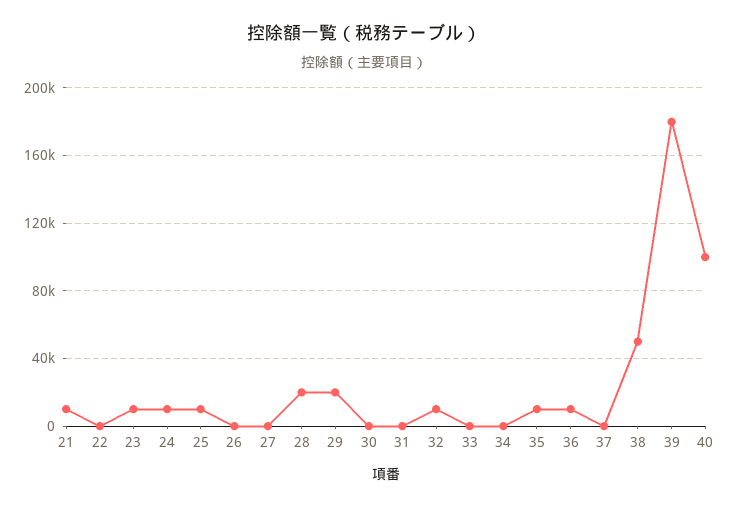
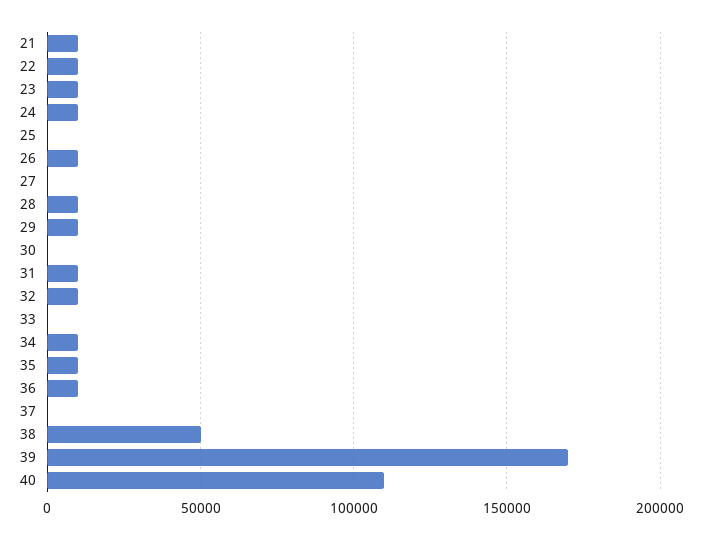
22: 0 -> 10000
25: 10000 -> 0
26: 0 -> 10000
28: 20000 -> 10000
29: 20000 -> 10000
31: 0 -> 10000
34: 0 -> 10000
39: 180000 -> 170000
40: 100000 -> 110000

